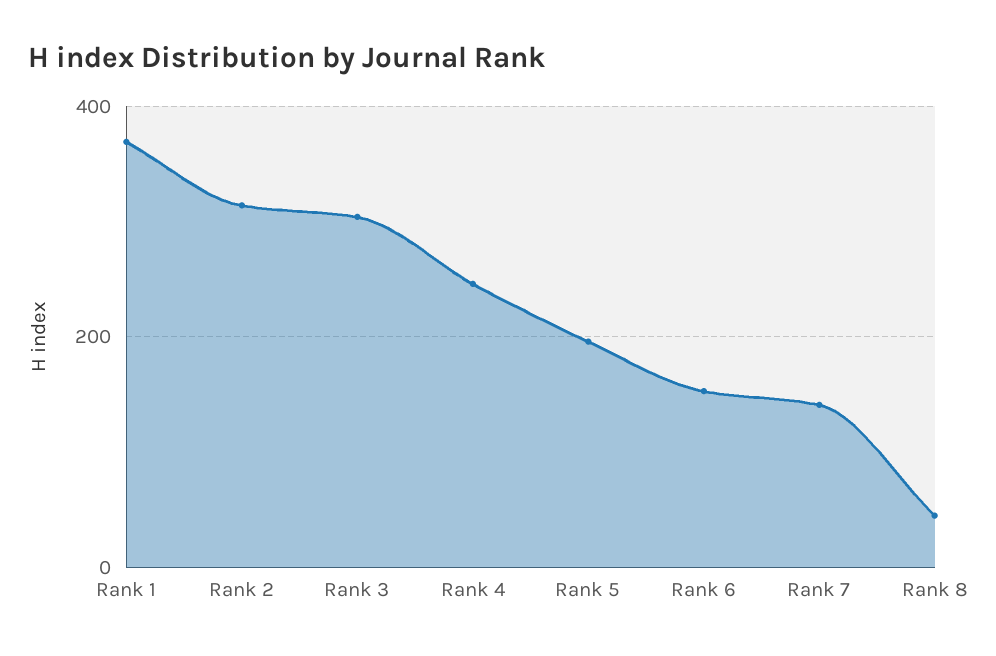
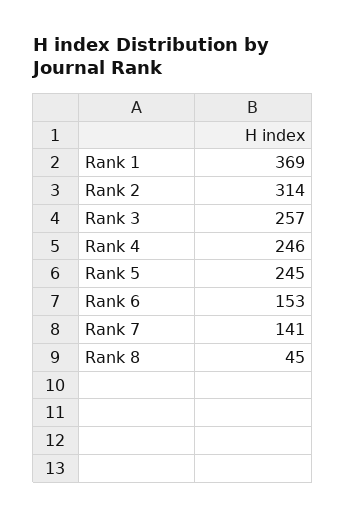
Rank 3: 300 -> 257
Rank 5: 200 -> 245

